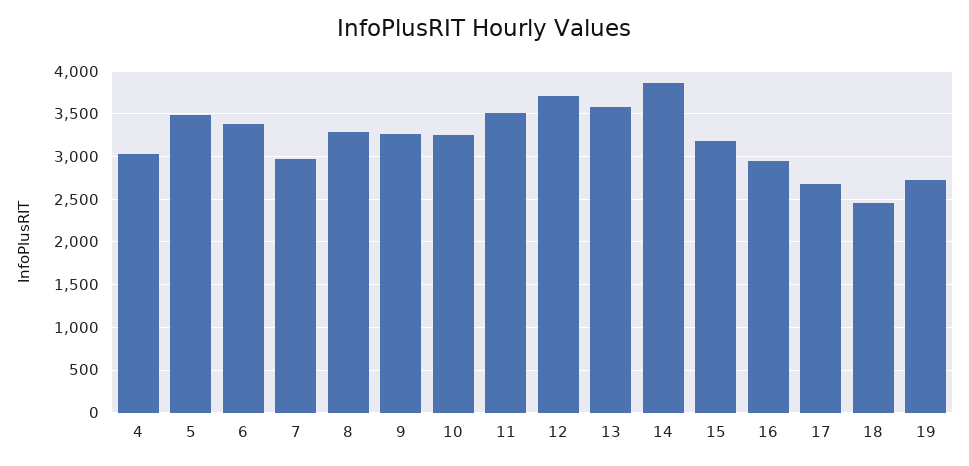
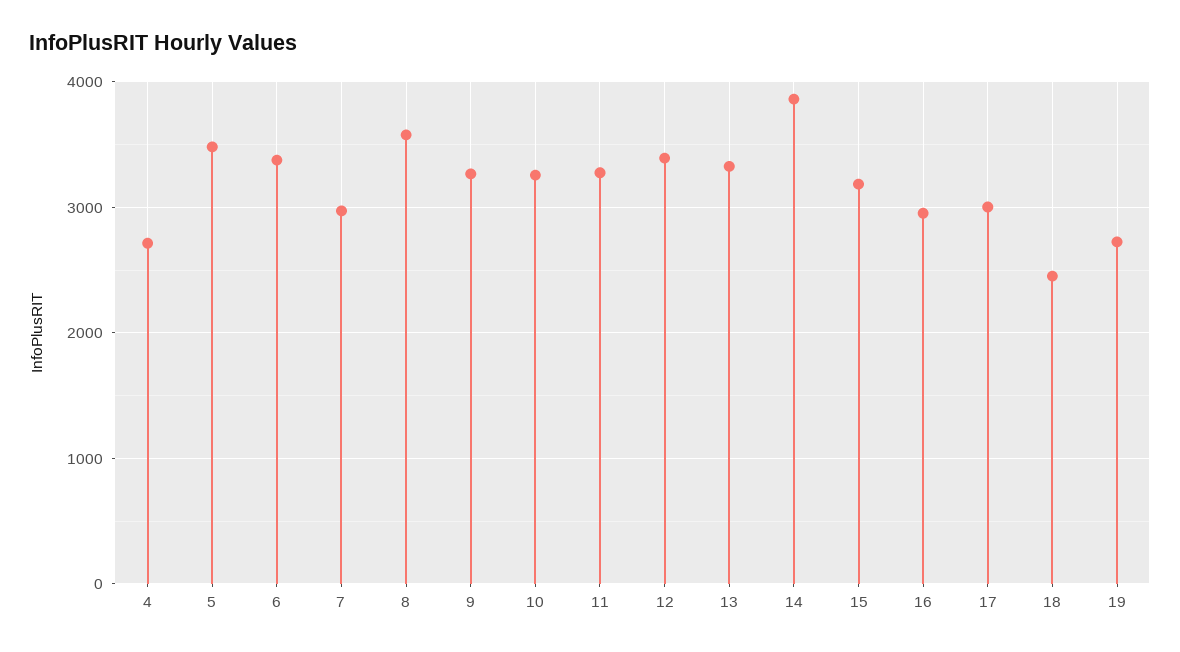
4: 3000 -> 2700
8: 3300 -> 3600
11: 3500 -> 3300
12: 3700 -> 3400
13: 3600 -> 3300
17: 2700 -> 3000

